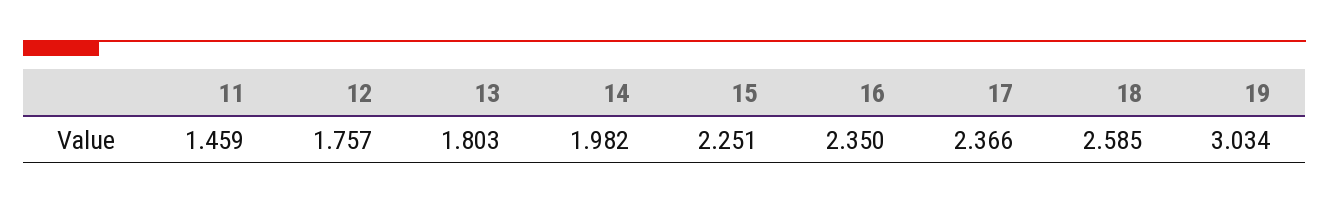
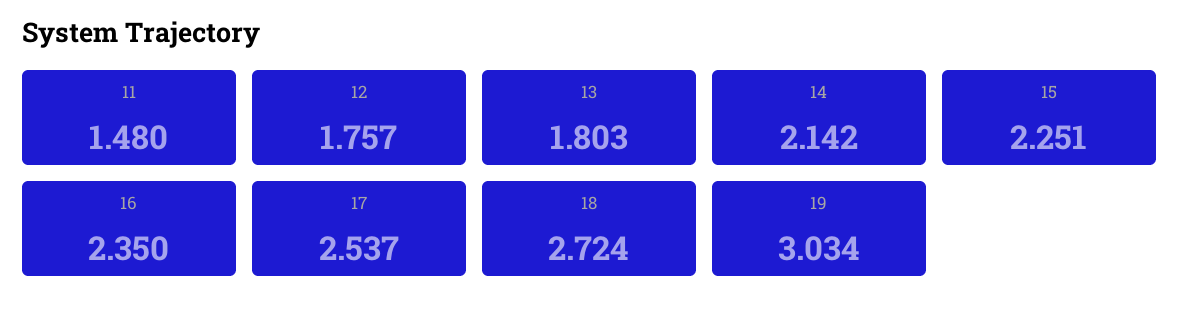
11: 1.459 -> 1.48
14: 1.982 -> 2.142
17: 2.366 -> 2.537
18: 2.585 -> 2.724

